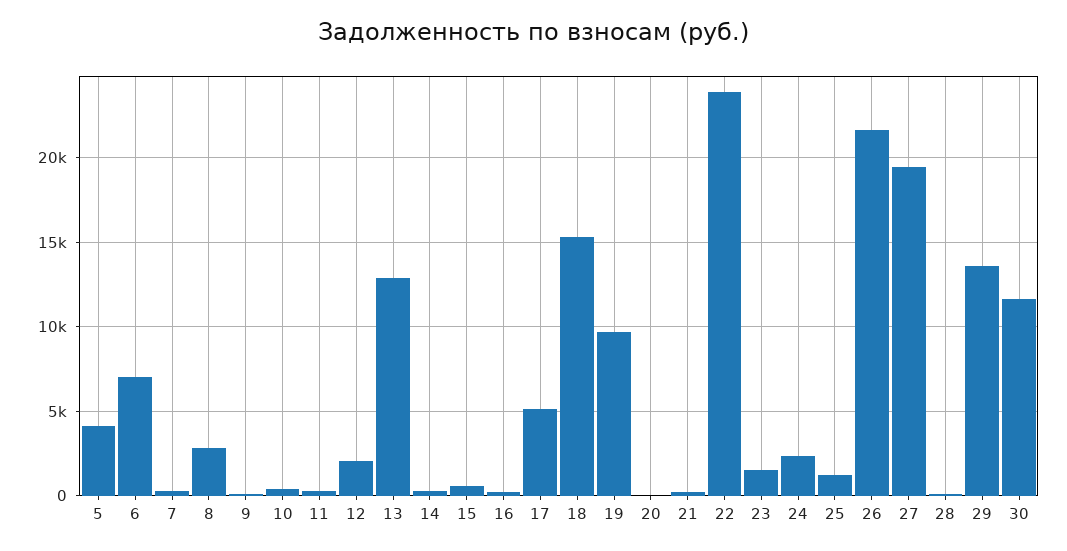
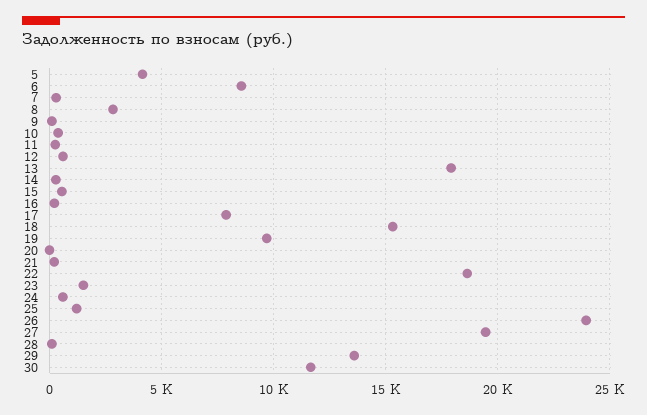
6: 7000 -> 8500
12: 2000 -> 500
13: 13000 -> 18000
17: 5000 -> 8000
22: 24000 -> 18500
24: 2500 -> 500
26: 21500 -> 24000

